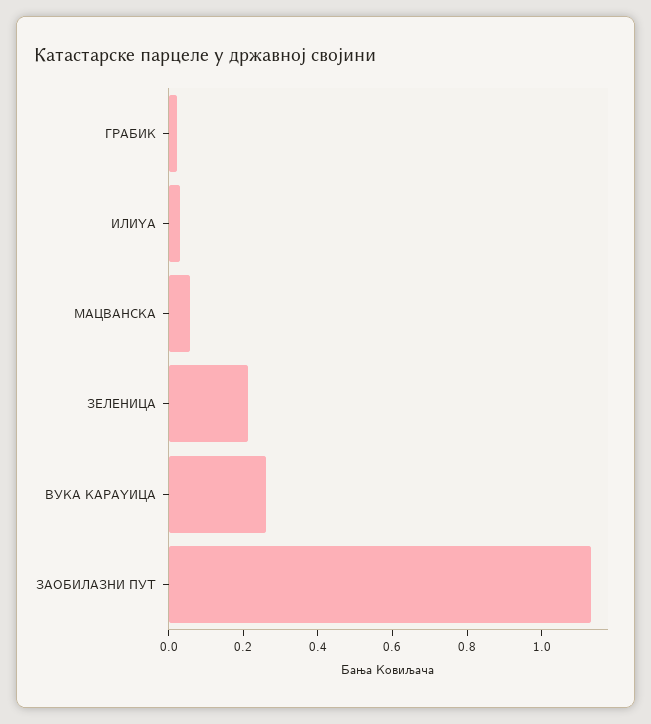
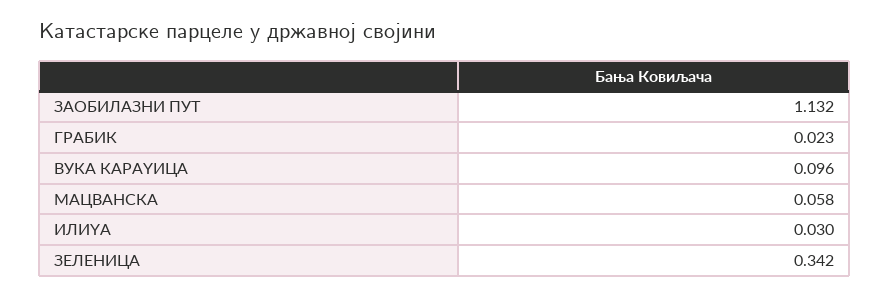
ЗЕЛЕНИЦА: 0.2 -> 0.342
ВУКА КАРАYИЦА: 0.25 -> 0.096

